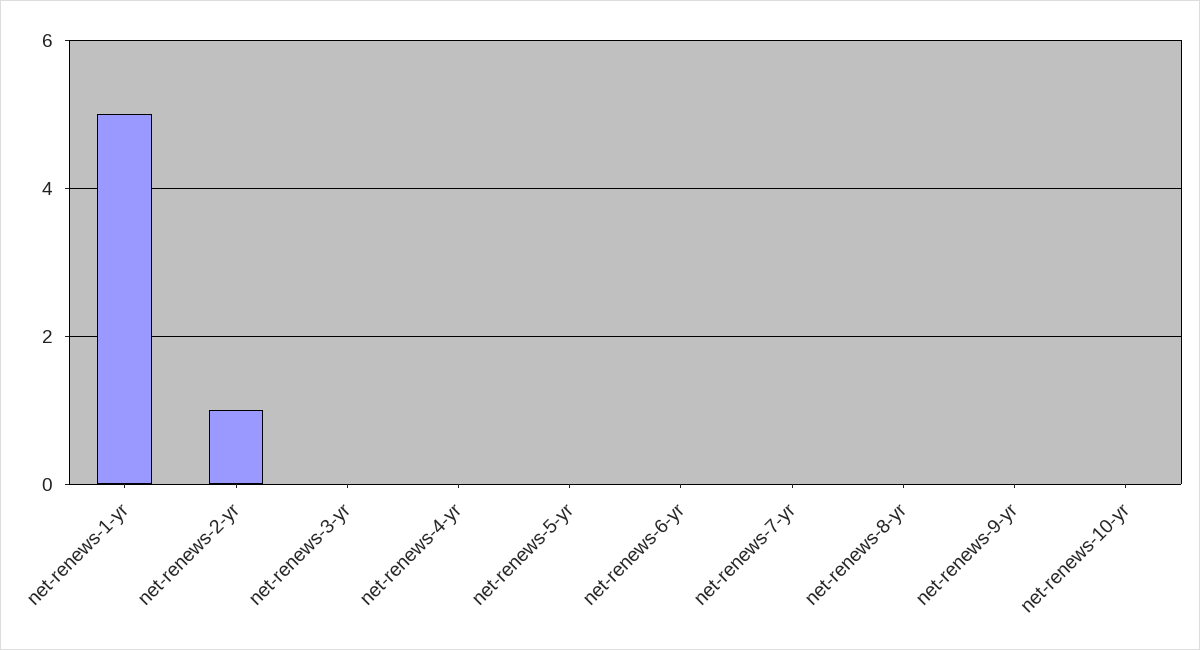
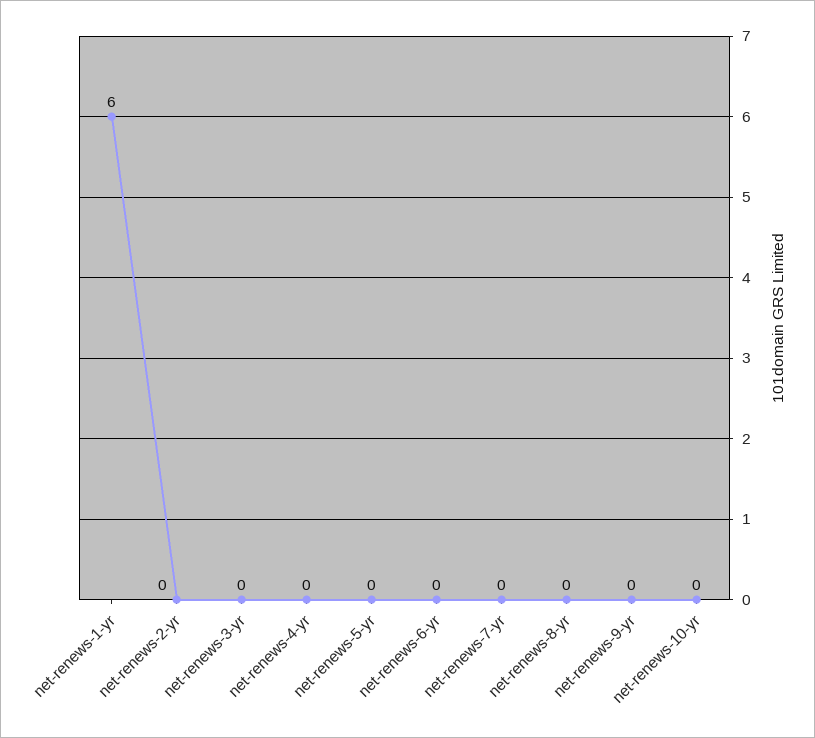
net-renews-1-yr: 5 -> 6
net-renews-2-yr: 1 -> 0

